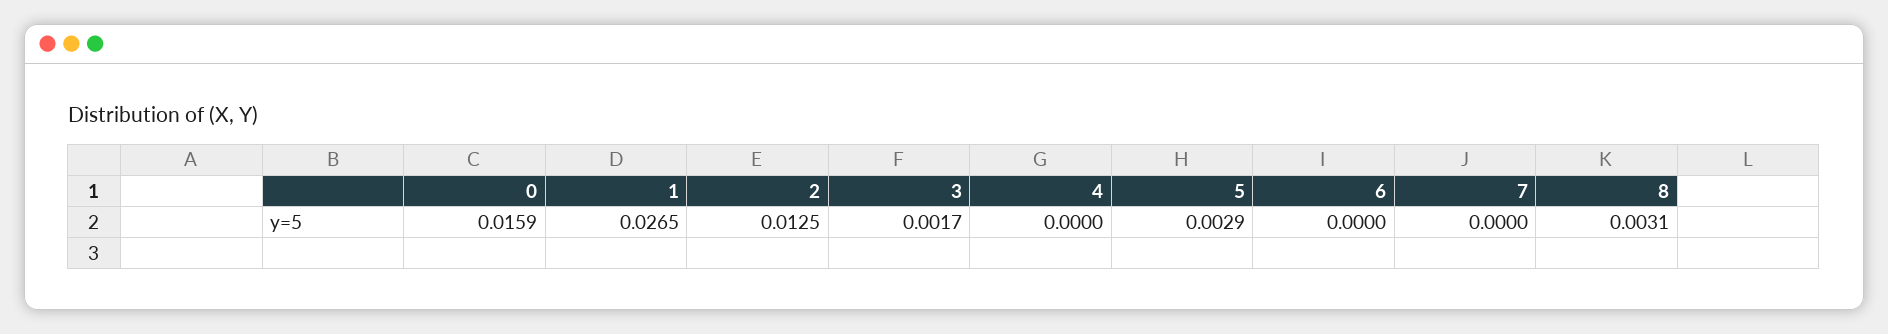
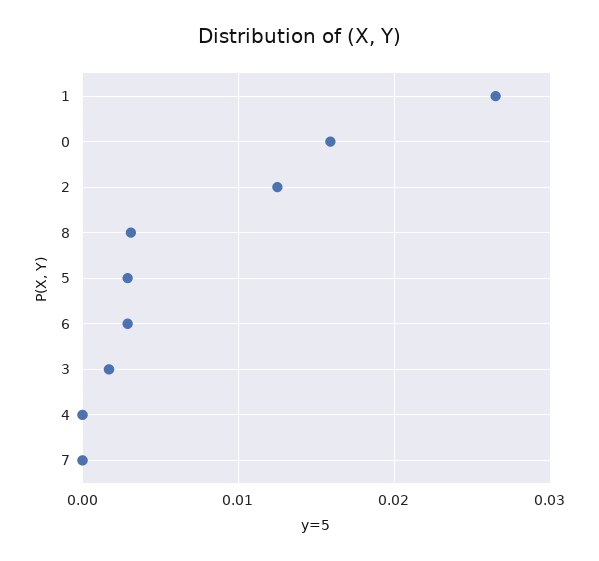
6: 0 -> 0.003

